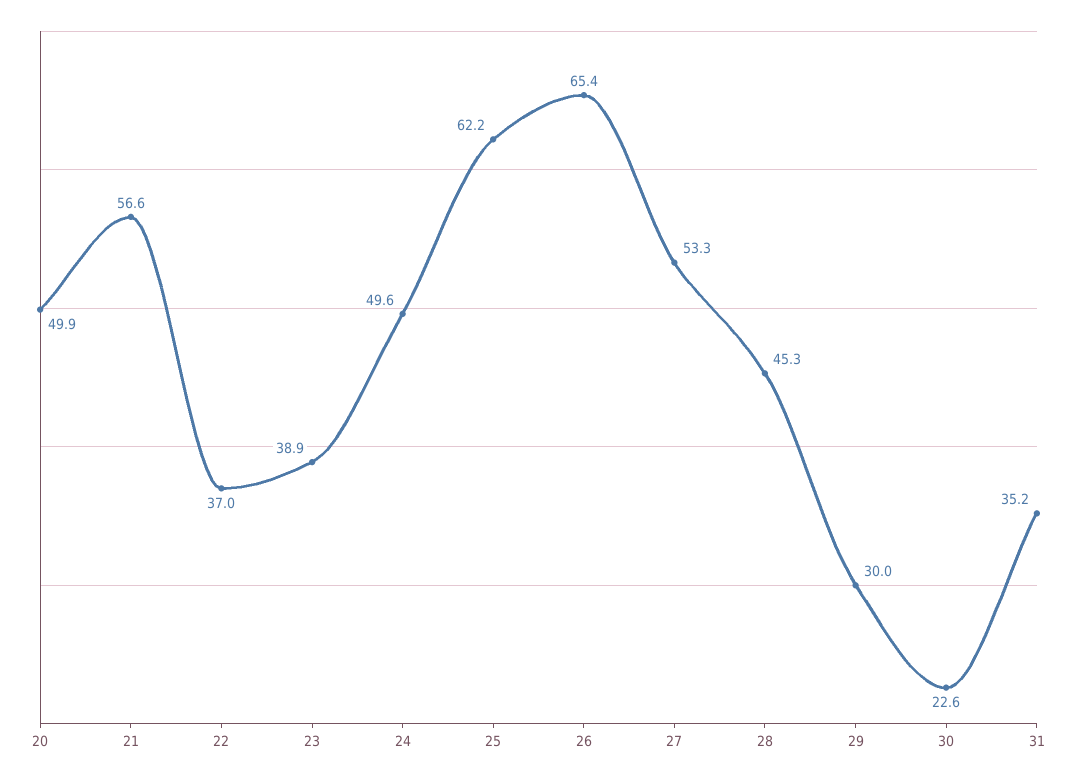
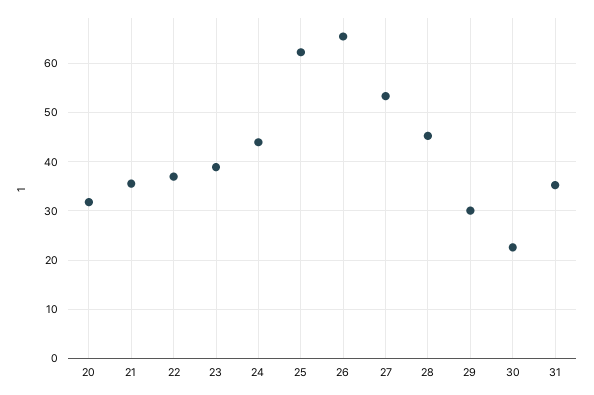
20: 49.9 -> 32
21: 56.6 -> 36
24: 49.6 -> 44

